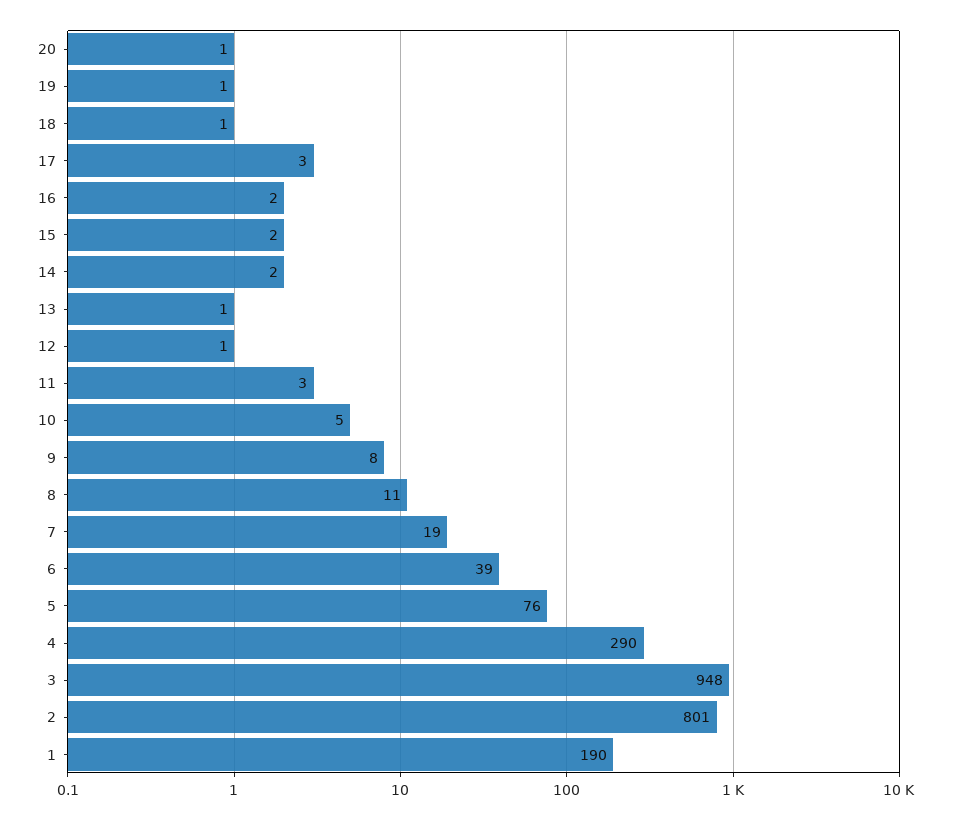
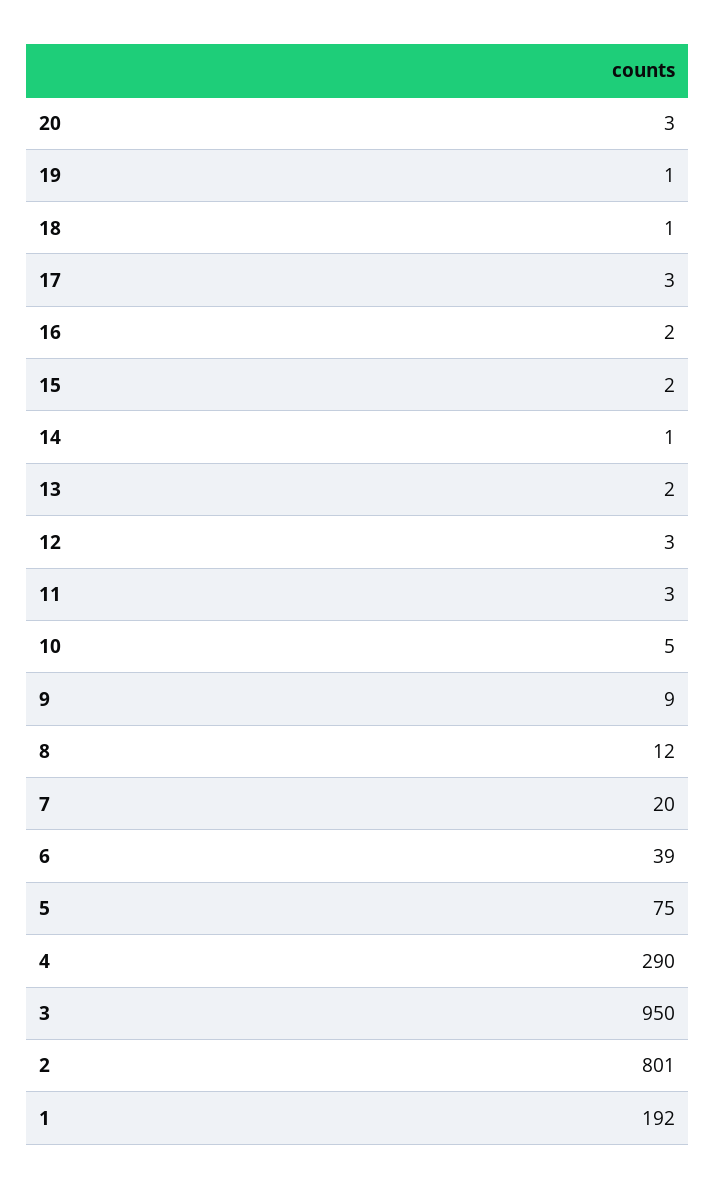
20: 1 -> 3
14: 2 -> 1
13: 1 -> 2
12: 1 -> 3
9: 8 -> 9
8: 11 -> 12
7: 19 -> 20
5: 76 -> 75
3: 948 -> 950
1: 190 -> 192

